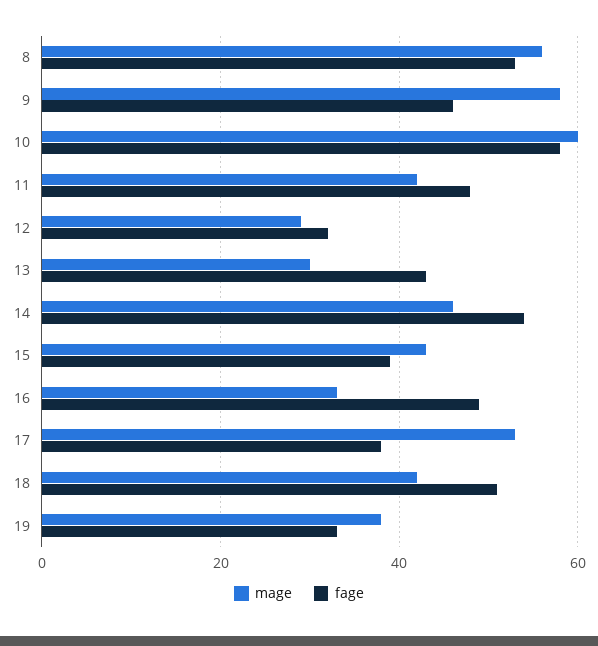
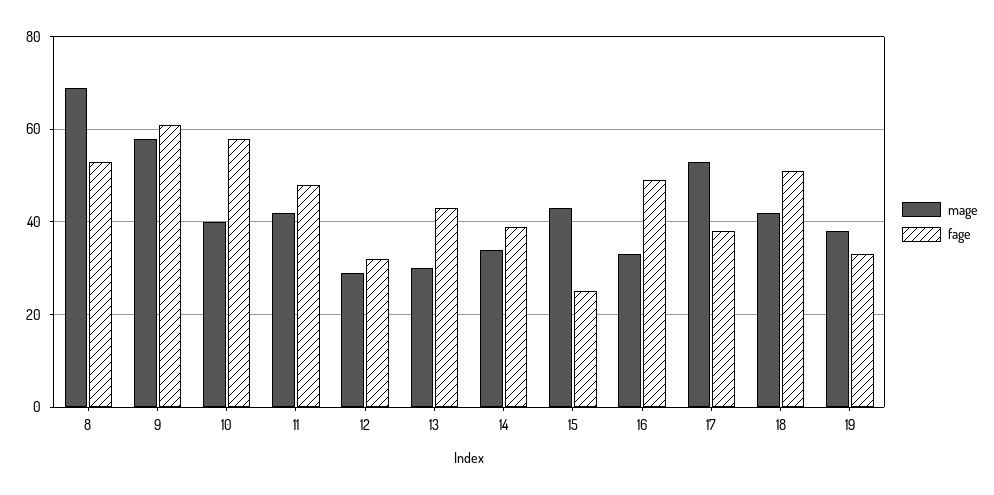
mage, 8: 55 -> 70
fage, 9: 45 -> 60
mage, 10: 60 -> 40
mage, 14: 45 -> 35
fage, 14: 55 -> 40
fage, 15: 40 -> 25

